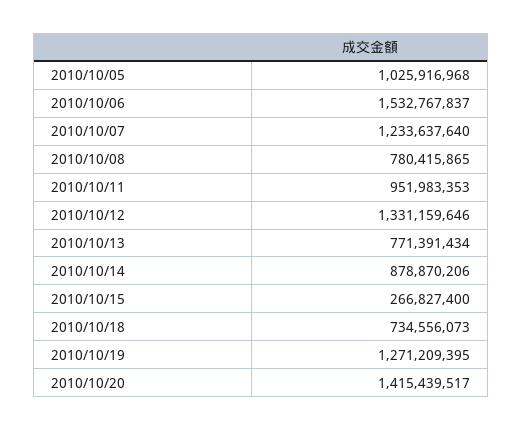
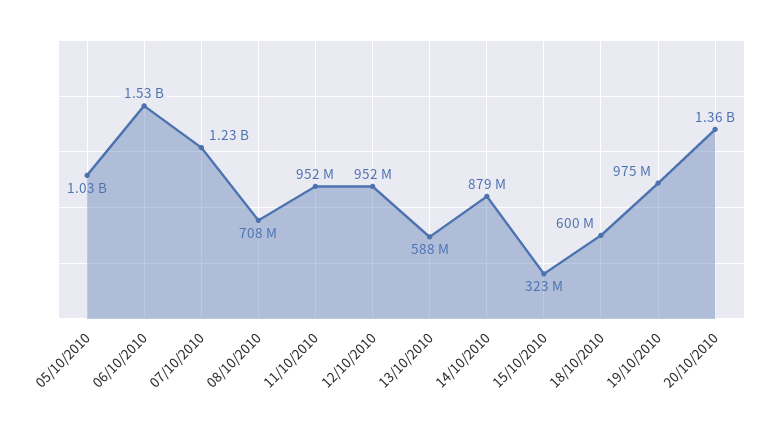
2010/10/08: 780415865 -> 708000000
2010/10/12: 1331159646 -> 952000000
2010/10/13: 771391434 -> 588000000
2010/10/15: 266827400 -> 323000000
2010/10/18: 734556073 -> 600000000
2010/10/19: 1271209395 -> 975000000
2010/10/20: 1415439517 -> 1360000000

